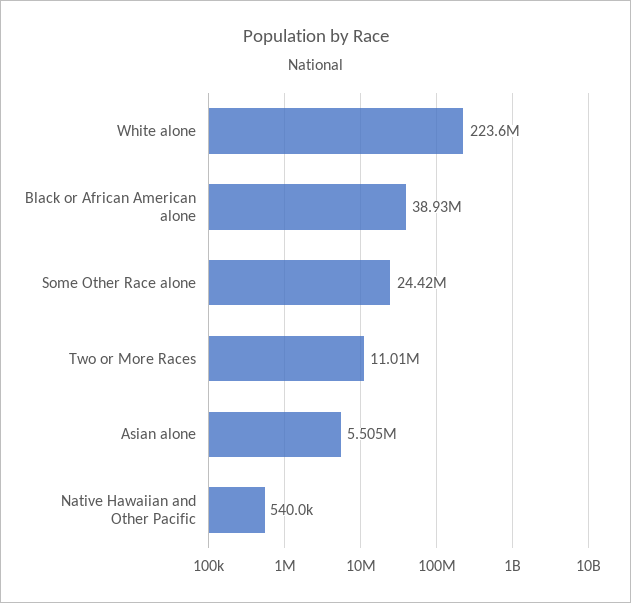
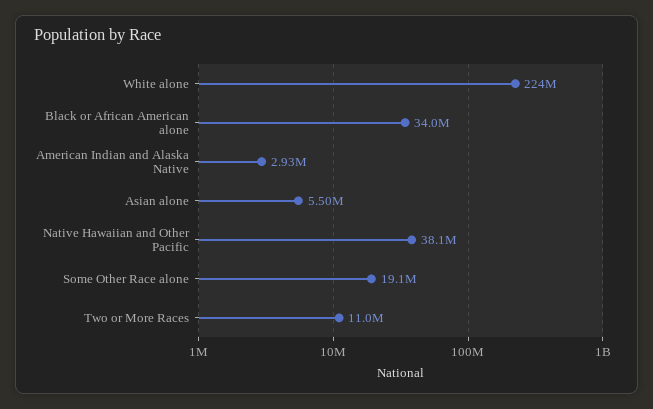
Black or African American alone: 38930000 -> 34000000
Some Other Race alone: 24420000 -> 19100000
Native Hawaiian and Other Pacific: 540000 -> 38100000
American Indian and Alaska Native: none -> 2930000

